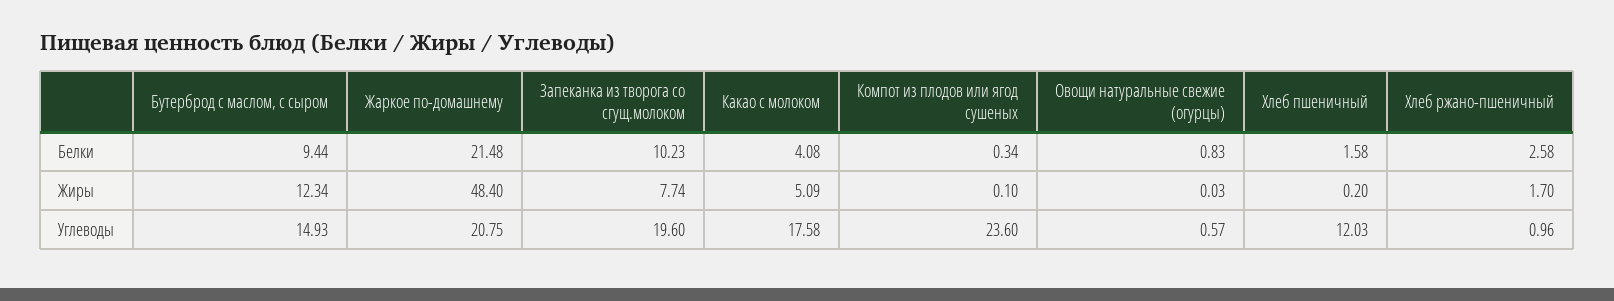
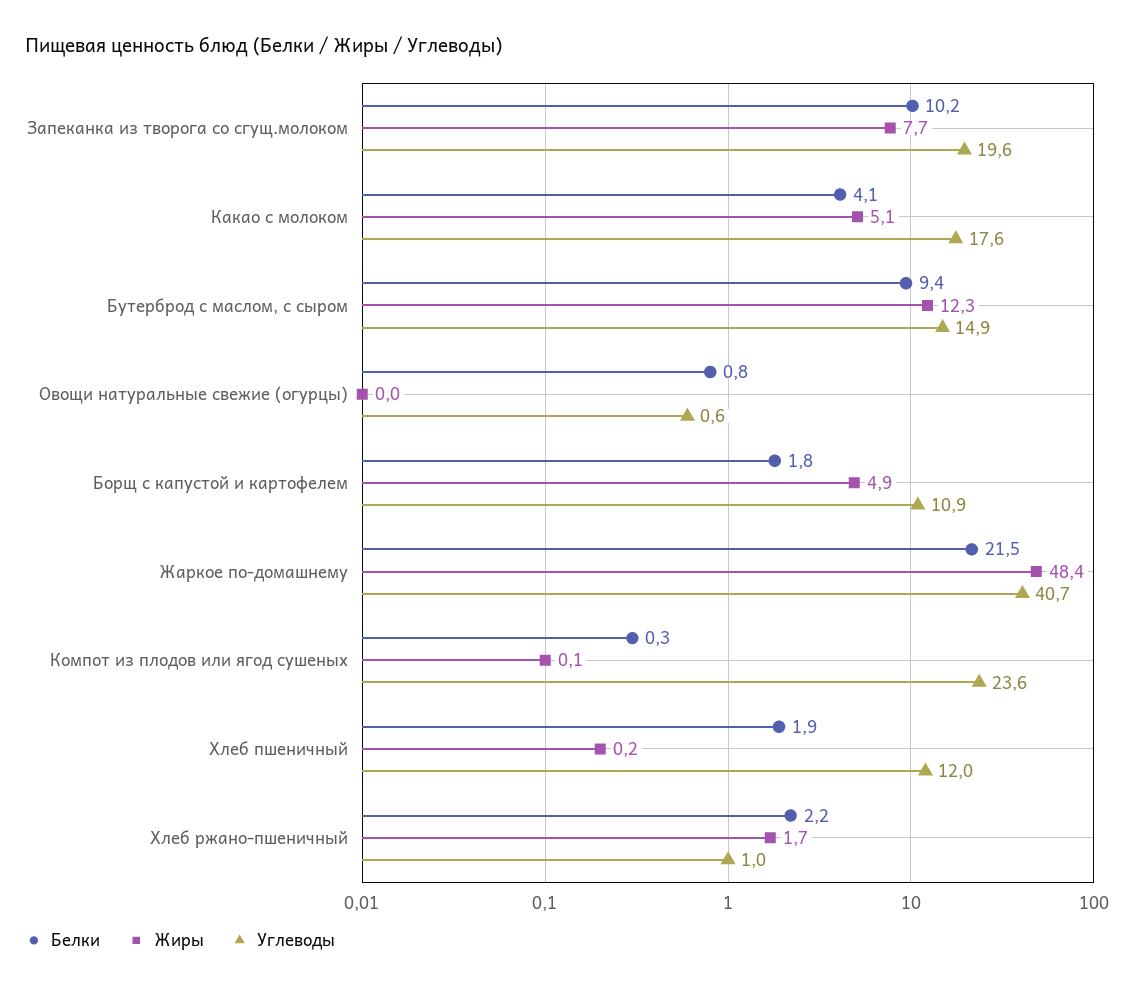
Белки, Хлеб пшеничный: 1.58 -> 1.9
Белки, Хлеб ржано-пшеничный: 2.58 -> 2.2
Углеводы, Жаркое по-домашнему: 20.75 -> 40.7
Белки, Борщ с капустой и картофелем: none -> 1.8
Жиры, Борщ с капустой и картофелем: none -> 4.9
Углеводы, Борщ с капустой и картофелем: none -> 10.9

